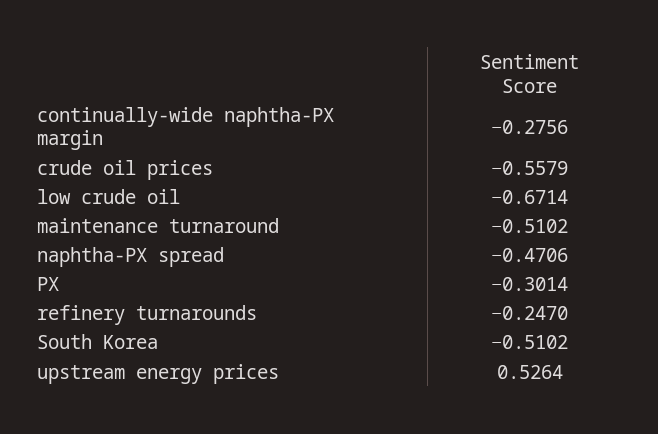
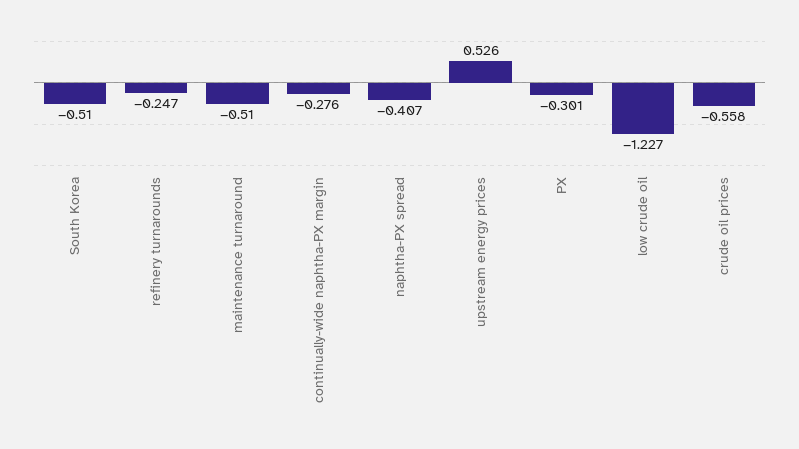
low crude oil: -0.6714 -> -1.227
naphtha-PX spread: -0.4706 -> -0.407

